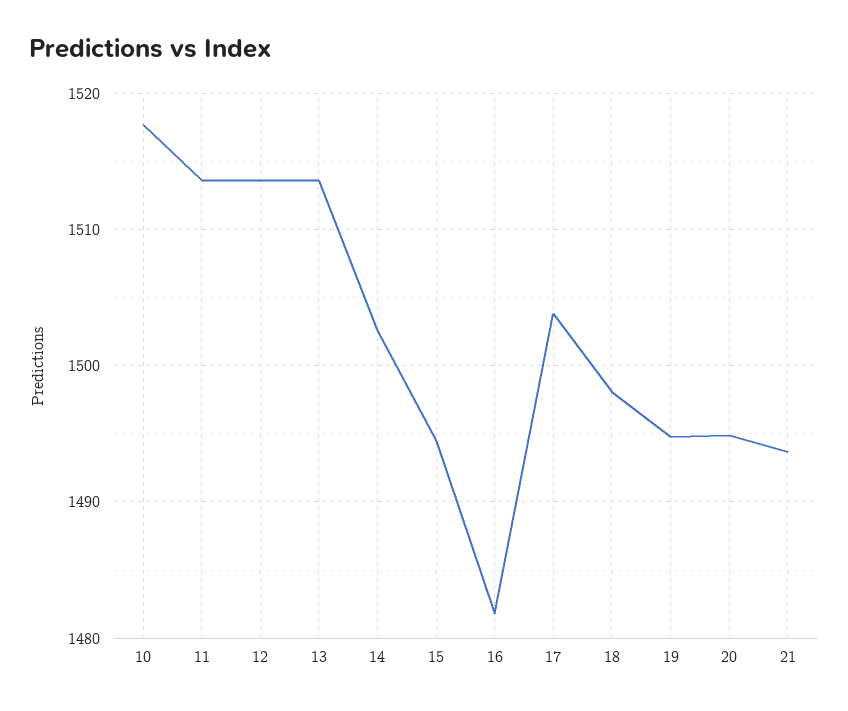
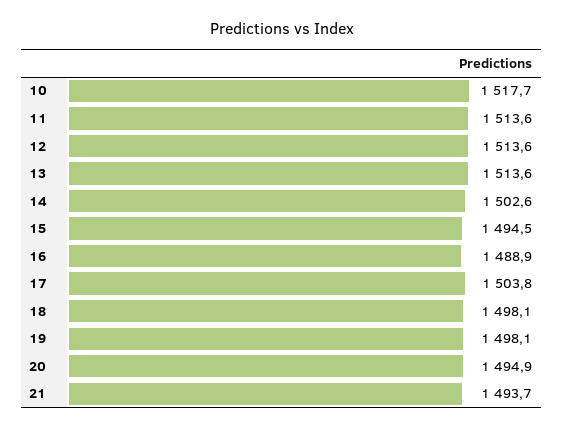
16: 1482 -> 1488.9
19: 1495 -> 1498.1

